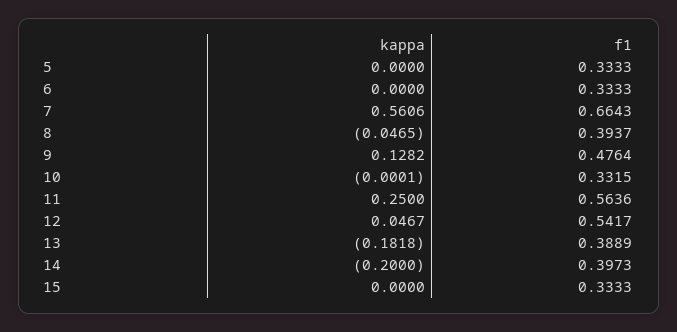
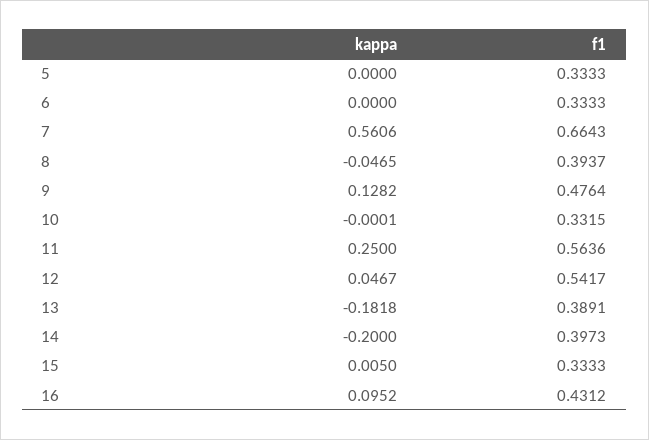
f1, 13: 0.3889 -> 0.3891
kappa, 15: 0 -> 0.005
kappa, 16: none -> 0.0952
f1, 16: none -> 0.4312

